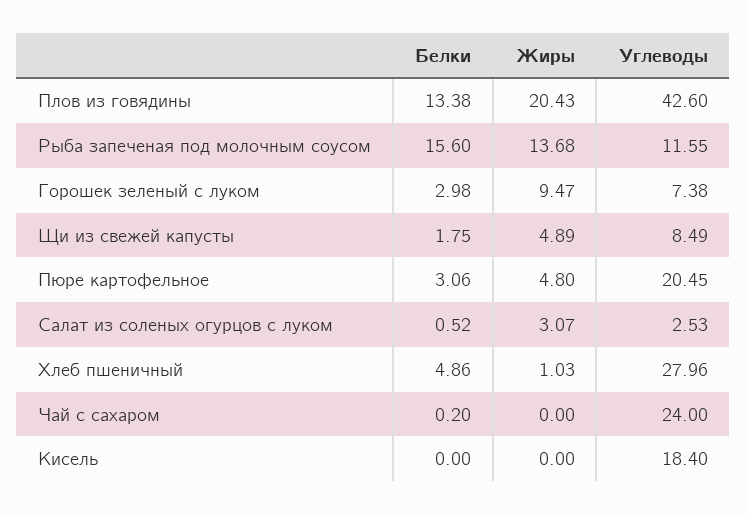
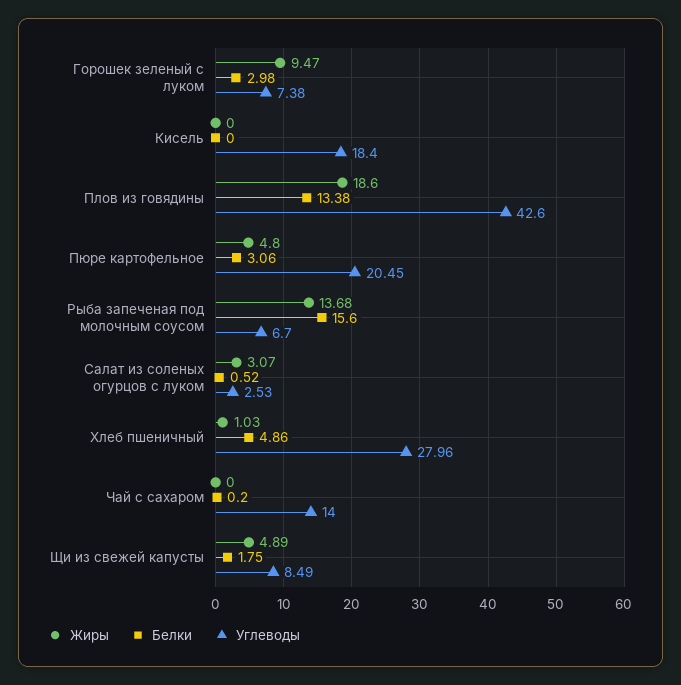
Жиры, Плов из говядины: 20.43 -> 18.6
Углеводы, Рыба запеченая под молочным соусом: 11.55 -> 6.7
Углеводы, Чай с сахаром: 24 -> 14

